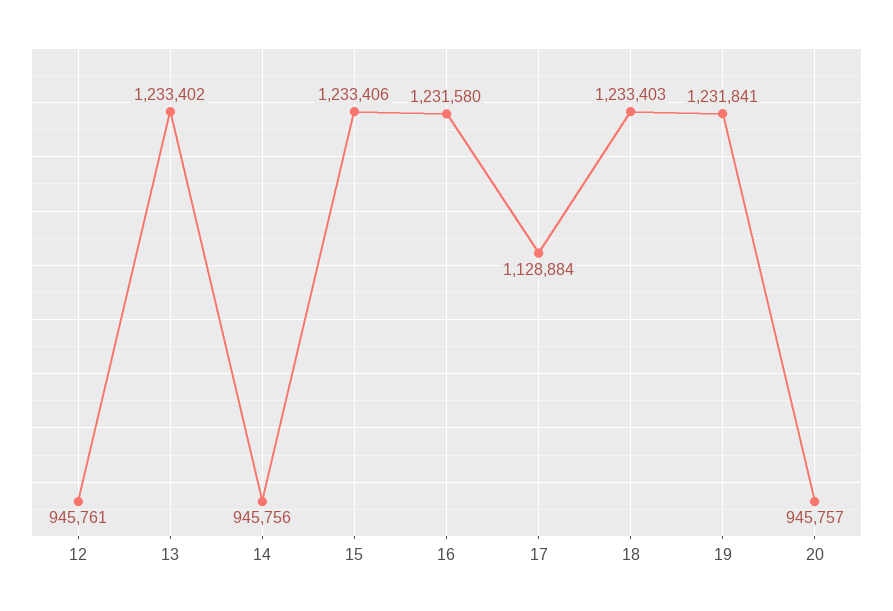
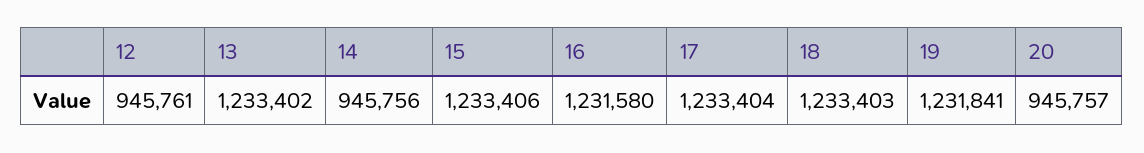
17: 1128884 -> 1233404

